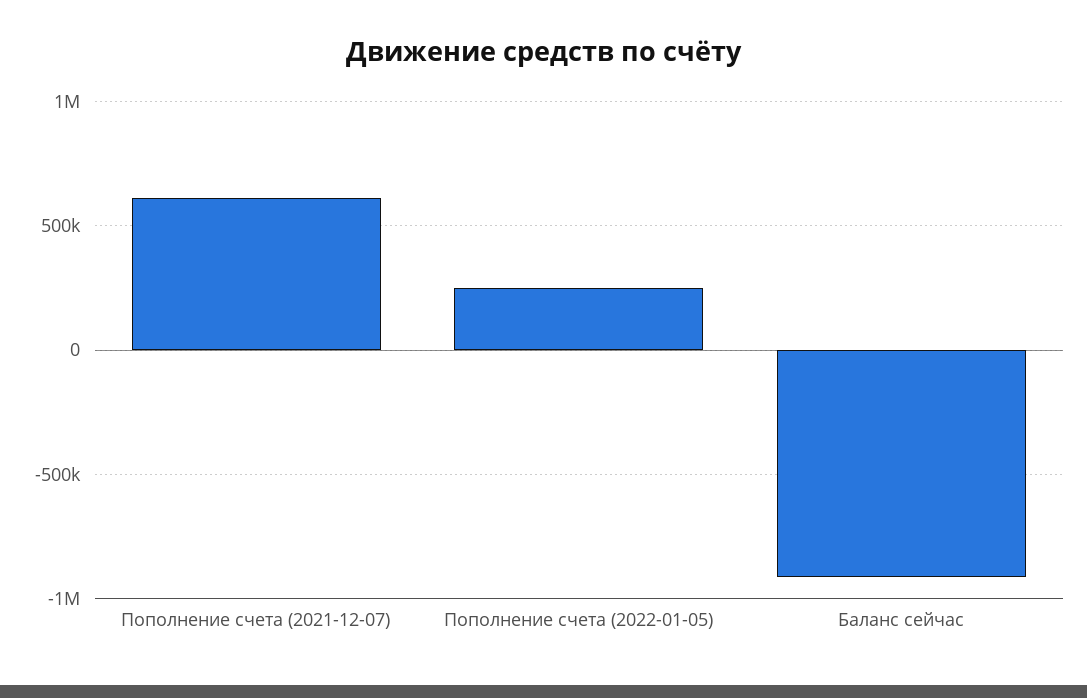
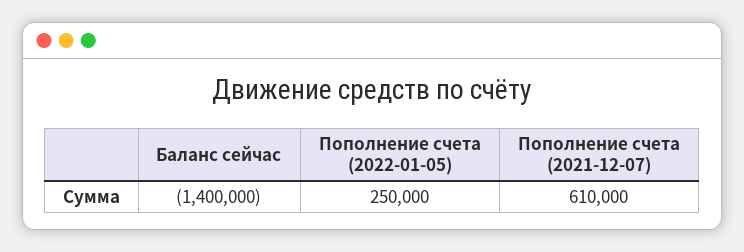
Баланс сейчас: -900000 -> -1400000

